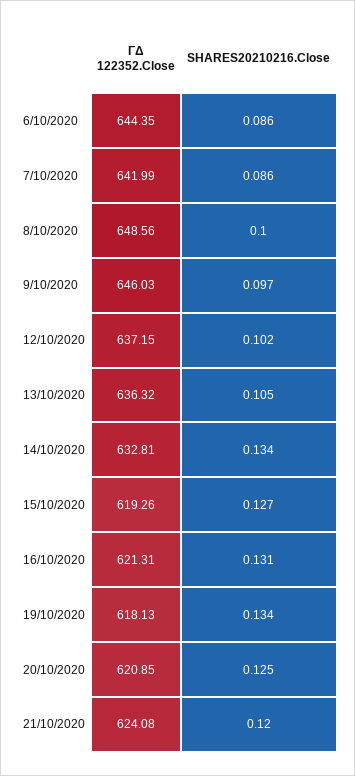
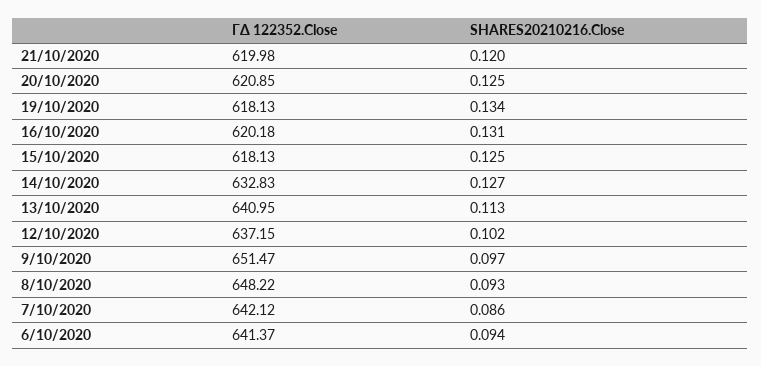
ΓΔ 122352.Close, 6/10/2020: 644.35 -> 641.37
SHARES20210216.Close, 6/10/2020: 0.086 -> 0.094
ΓΔ 122352.Close, 7/10/2020: 641.99 -> 642.12
ΓΔ 122352.Close, 8/10/2020: 648.56 -> 648.22
SHARES20210216.Close, 8/10/2020: 0.1 -> 0.093
ΓΔ 122352.Close, 9/10/2020: 646.03 -> 651.47
ΓΔ 122352.Close, 13/10/2020: 636.32 -> 640.95
SHARES20210216.Close, 13/10/2020: 0.105 -> 0.113
ΓΔ 122352.Close, 14/10/2020: 632.81 -> 632.83
SHARES20210216.Close, 14/10/2020: 0.134 -> 0.127
ΓΔ 122352.Close, 15/10/2020: 619.26 -> 618.13
SHARES20210216.Close, 15/10/2020: 0.127 -> 0.125
ΓΔ 122352.Close, 16/10/2020: 621.31 -> 620.18
ΓΔ 122352.Close, 21/10/2020: 624.08 -> 619.98

